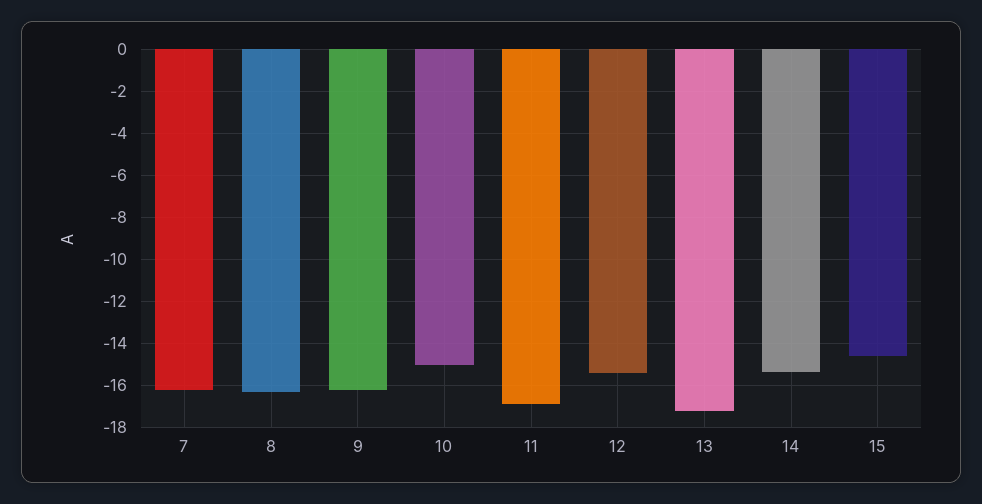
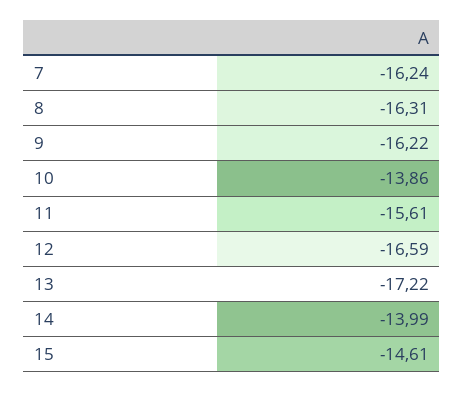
10: -15 -> -13.86
11: -17 -> -15.61
12: -15.5 -> -16.59
14: -15.5 -> -13.99

